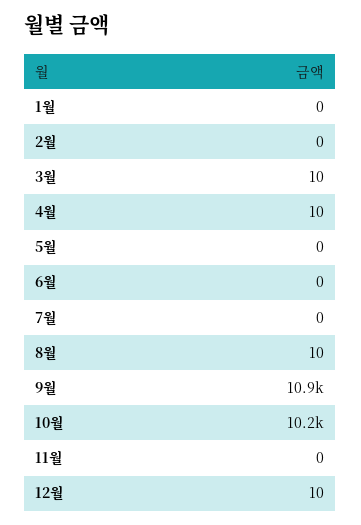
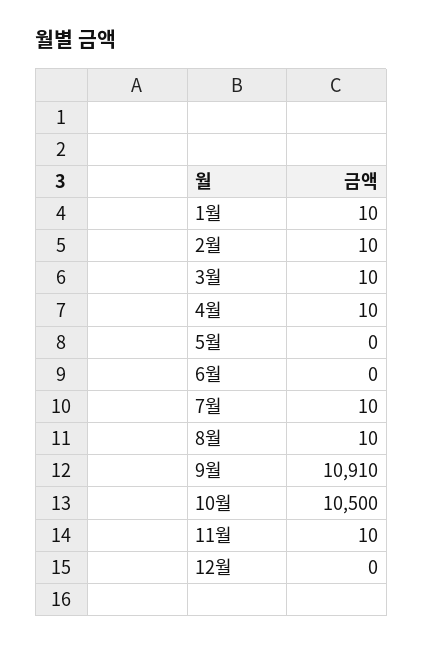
1월: 0 -> 10
2월: 0 -> 10
7월: 0 -> 10
10월: 10200 -> 10500
11월: 0 -> 10
12월: 10 -> 0

